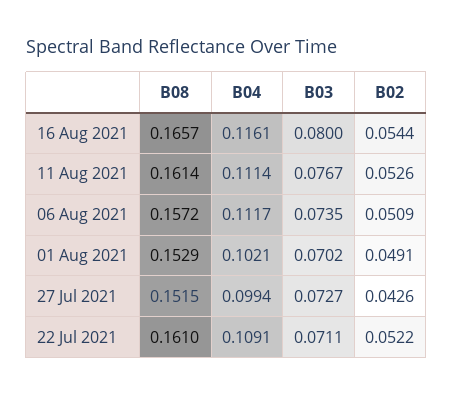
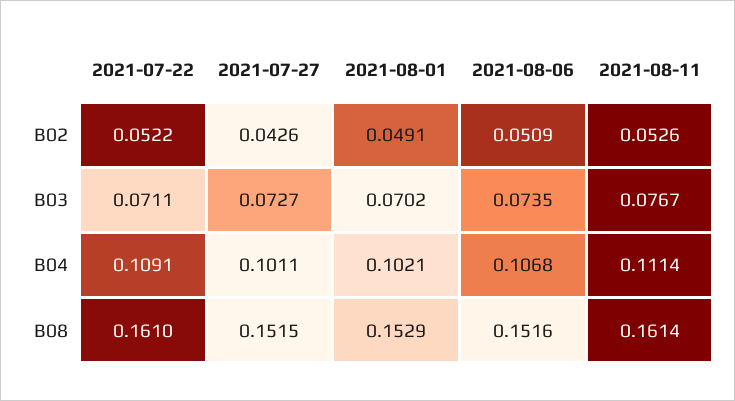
B08, 16 Aug 2021: 0.1657 -> none
B04, 16 Aug 2021: 0.1161 -> none
B03, 16 Aug 2021: 0.08 -> none
B02, 16 Aug 2021: 0.0544 -> none
B08, 06 Aug 2021: 0.1572 -> 0.1516
B04, 06 Aug 2021: 0.1117 -> 0.1068
B04, 27 Jul 2021: 0.0994 -> 0.1011

